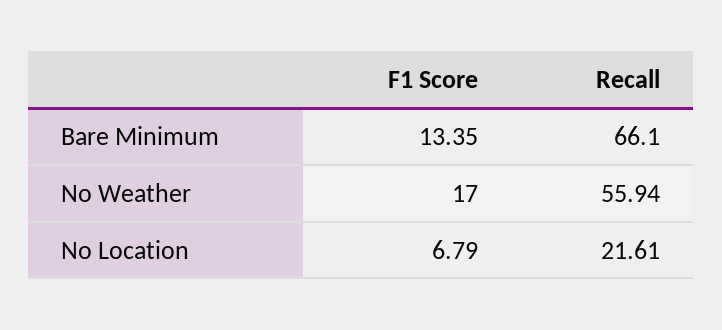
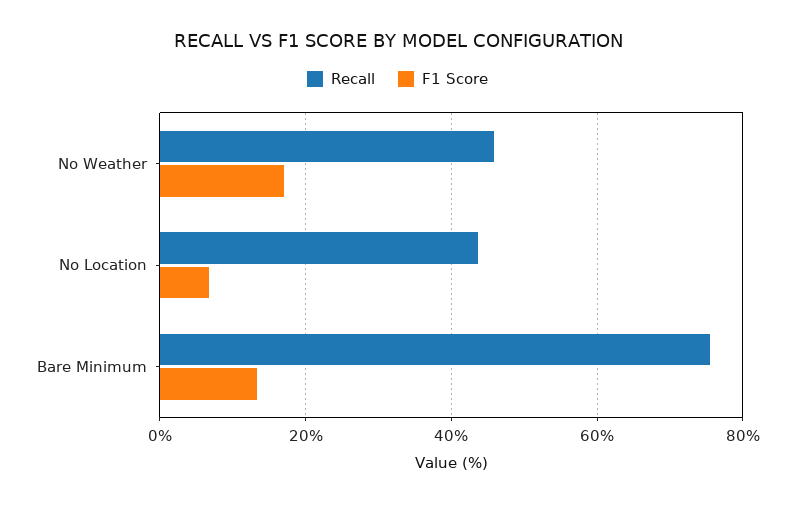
Recall, Bare Minimum: 66.1 -> 76
Recall, No Weather: 55.94 -> 46
Recall, No Location: 21.61 -> 44

